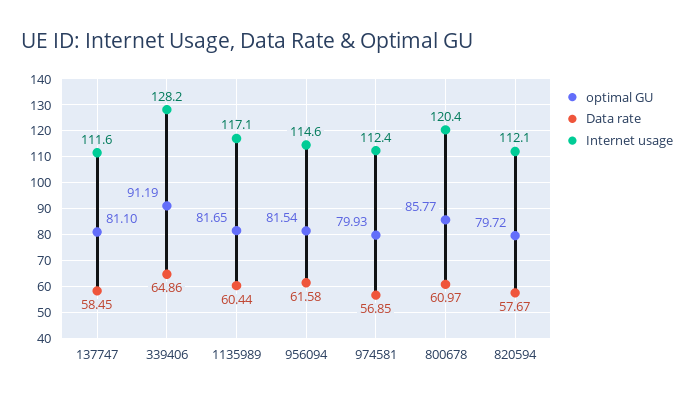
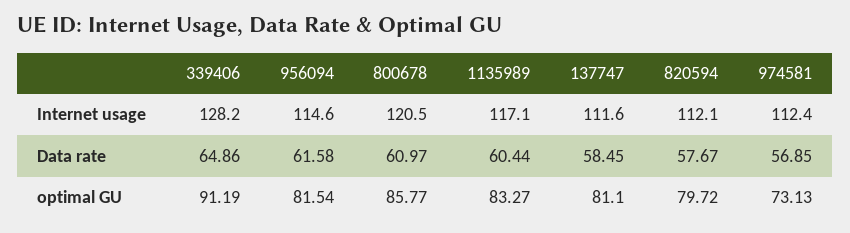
optimal GU, 1135989: 81.65 -> 83.27
optimal GU, 974581: 79.93 -> 73.13
Internet usage, 800678: 120.4 -> 120.5

